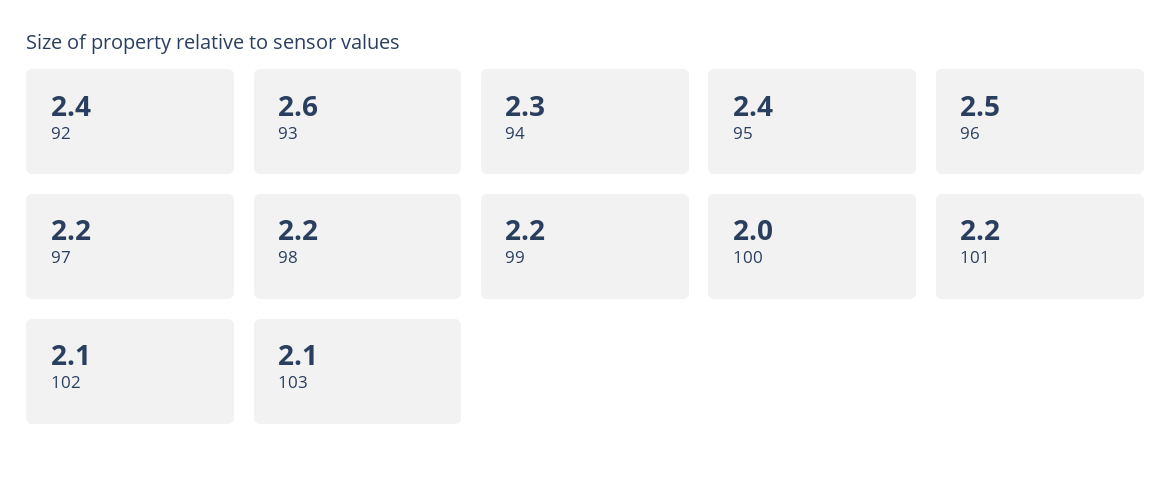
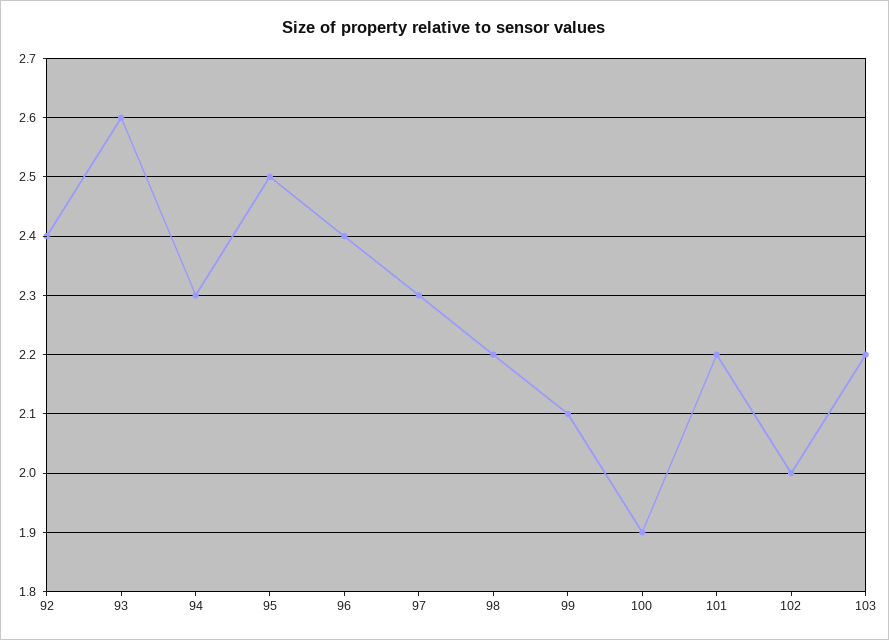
95: 2.4 -> 2.5
96: 2.5 -> 2.4
97: 2.2 -> 2.3
99: 2.2 -> 2.1
100: 2 -> 1.9
102: 2.1 -> 2
103: 2.1 -> 2.2

